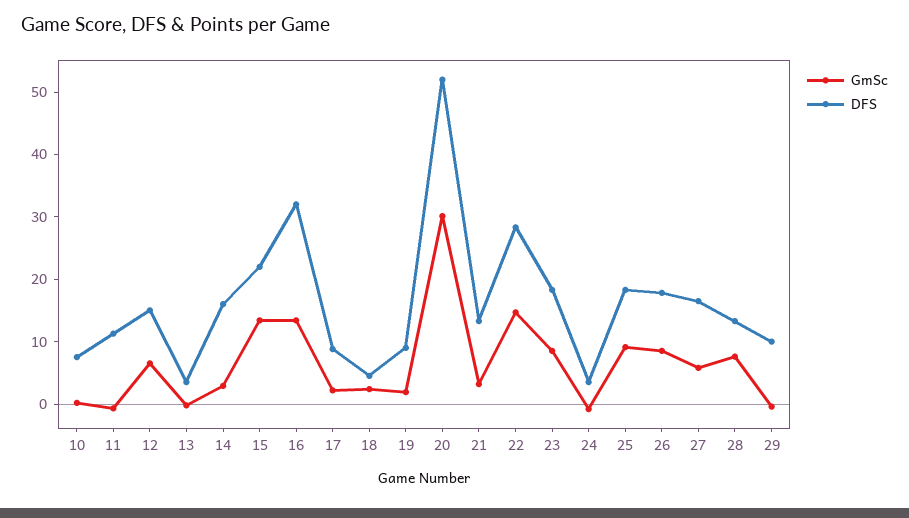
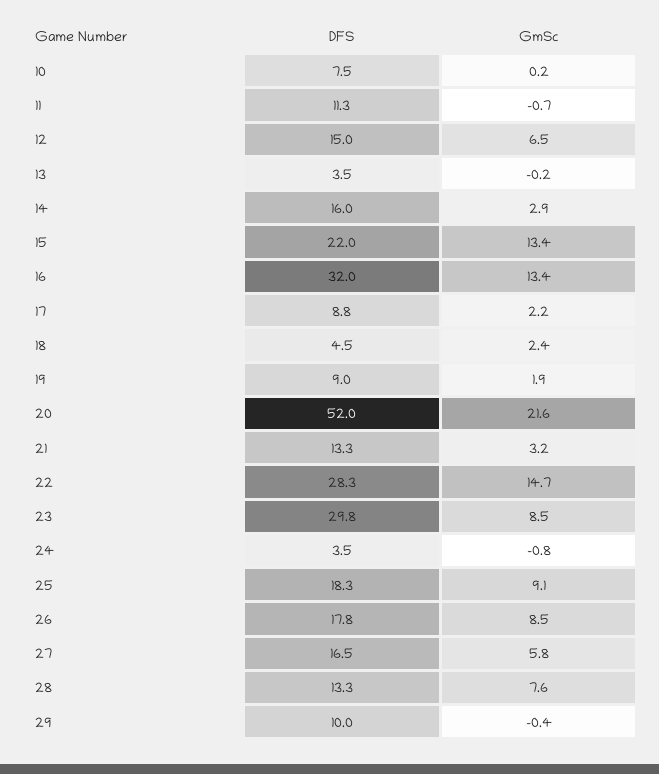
GmSc, 20: 30 -> 21.6
DFS, 23: 18 -> 29.8

